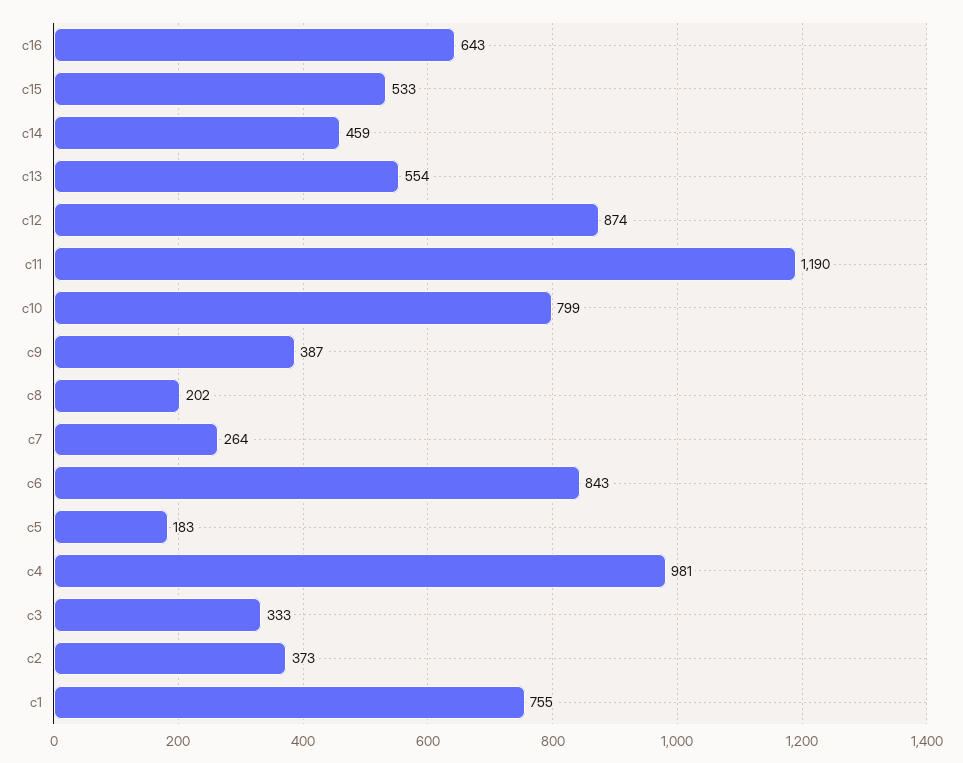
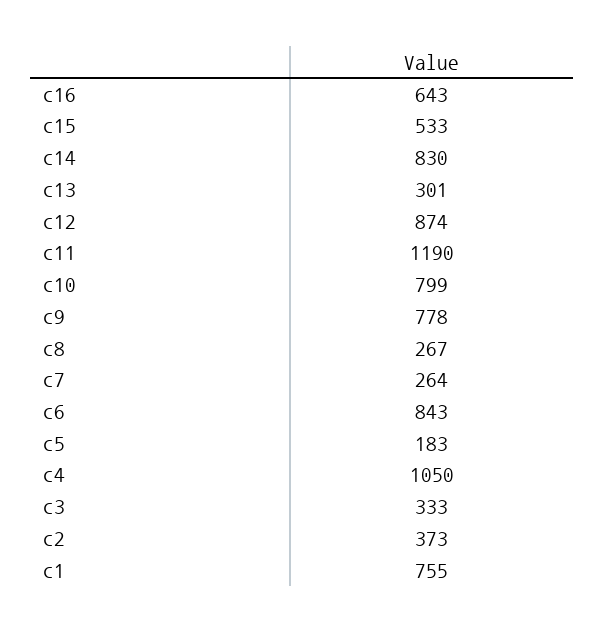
c14: 459 -> 830
c13: 554 -> 301
c9: 387 -> 778
c8: 202 -> 267
c4: 981 -> 1050

